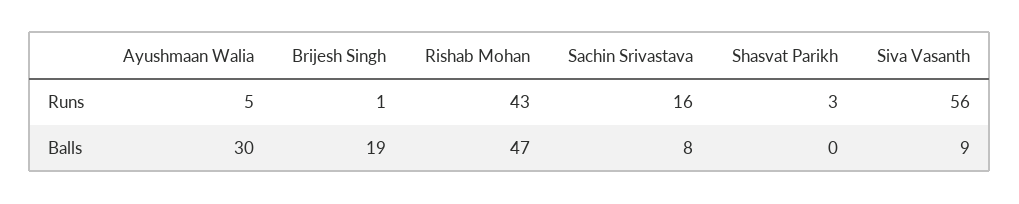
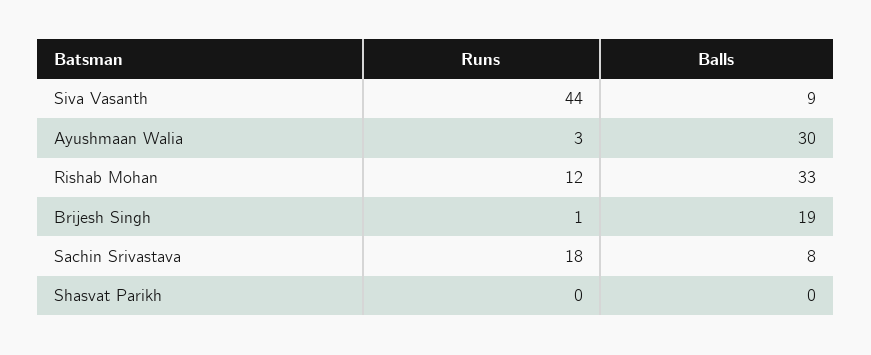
Ayushmaan Walia, Runs: 5 -> 3
Rishab Mohan, Runs: 43 -> 12
Sachin Srivastava, Runs: 16 -> 18
Shasvat Parikh, Runs: 3 -> 0
Siva Vasanth, Runs: 56 -> 44
Rishab Mohan, Balls: 47 -> 33

